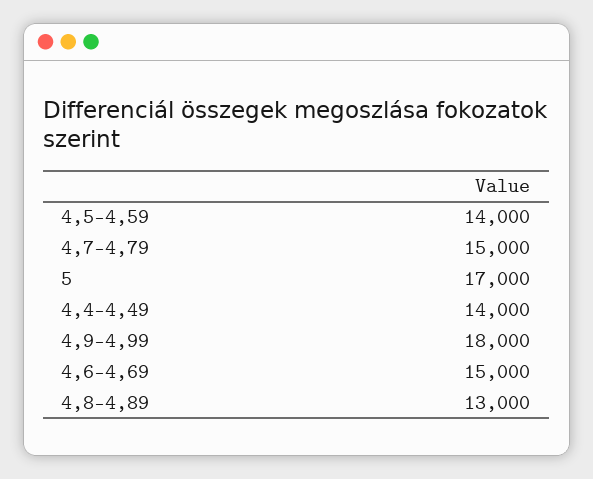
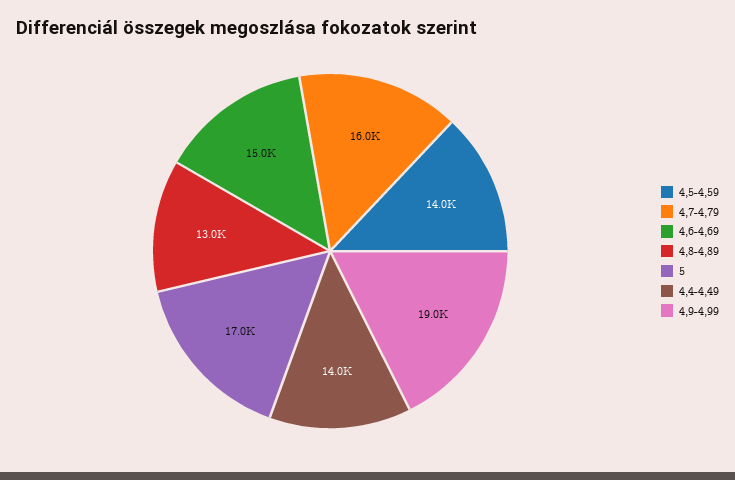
4,7-4,79: 15000 -> 16000
4,9-4,99: 18000 -> 19000

